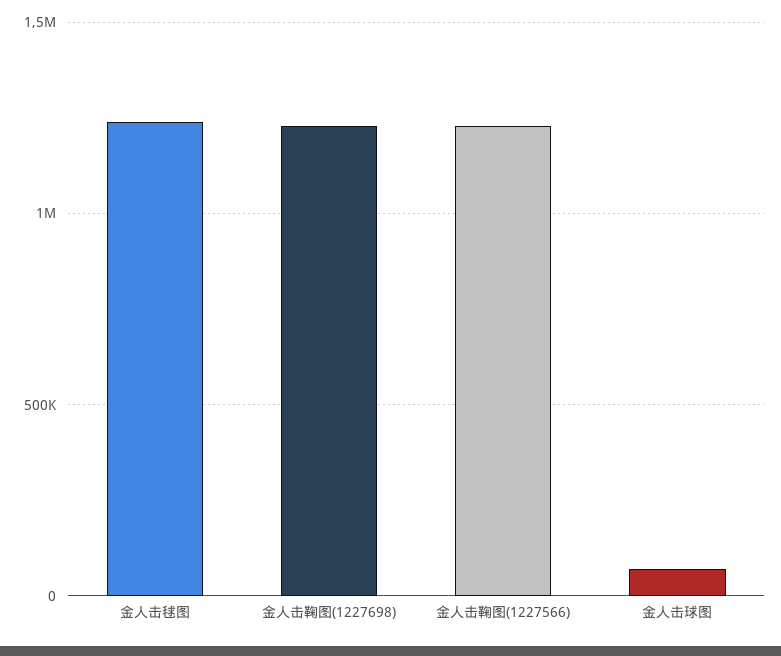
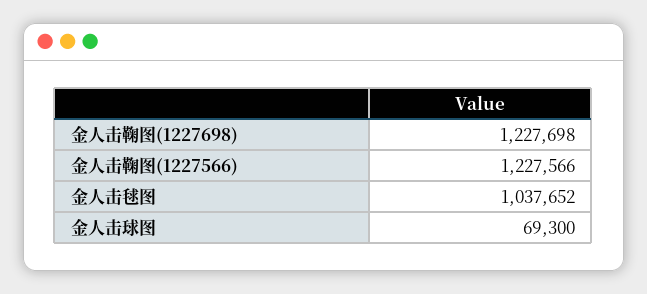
金人击毬图: 1250000 -> 1037652

